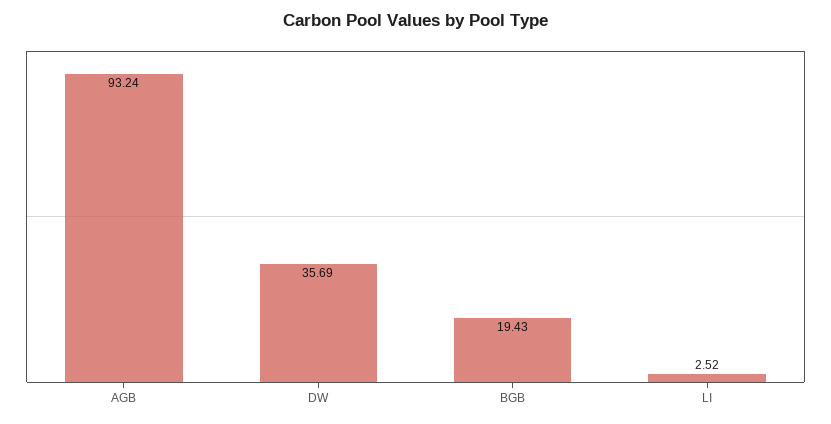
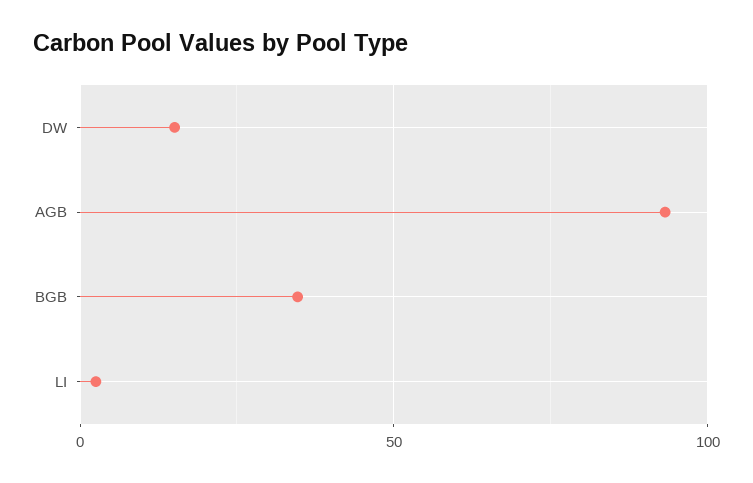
DW: 35.69 -> 15
BGB: 19.43 -> 35

